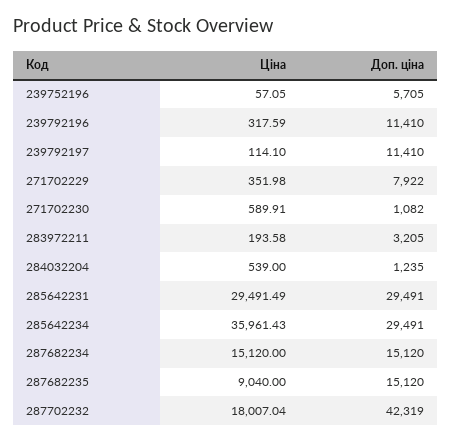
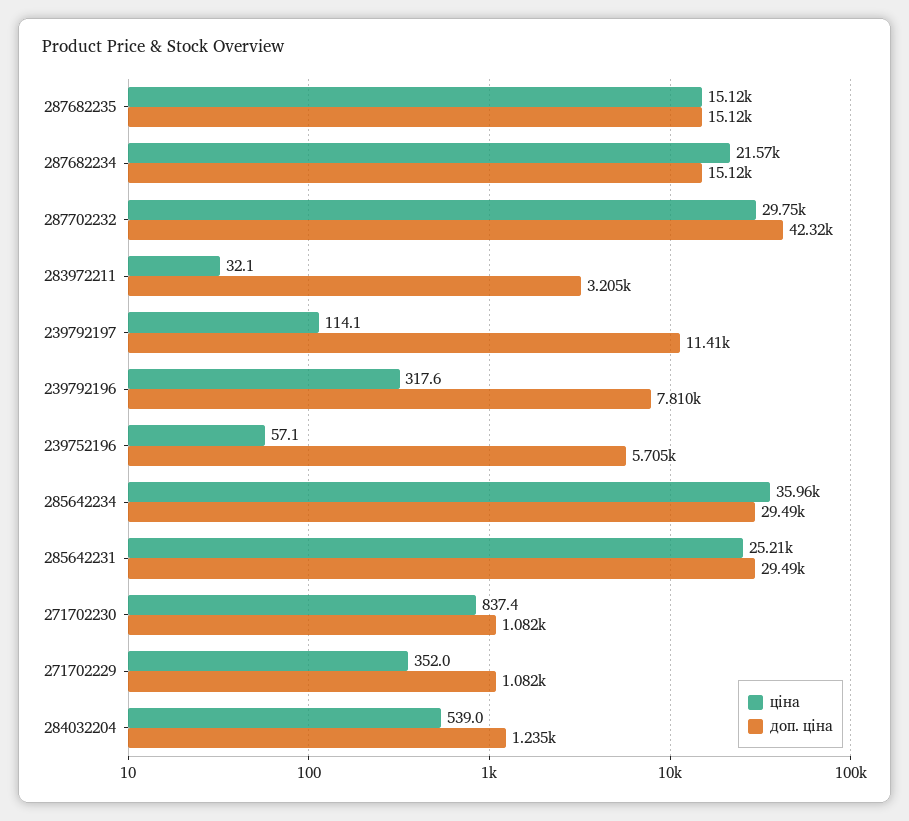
Доп. ціна, 239792196: 11410 -> 7810
Доп. ціна, 271702229: 7922 -> 1082
Ціна, 271702230: 589.91 -> 837.4
Ціна, 283972211: 193.58 -> 32.1
Ціна, 285642231: 29491.49 -> 25210
Ціна, 287682234: 15120 -> 21570
Ціна, 287682235: 9040 -> 15120
Ціна, 287702232: 18007.04 -> 29750

